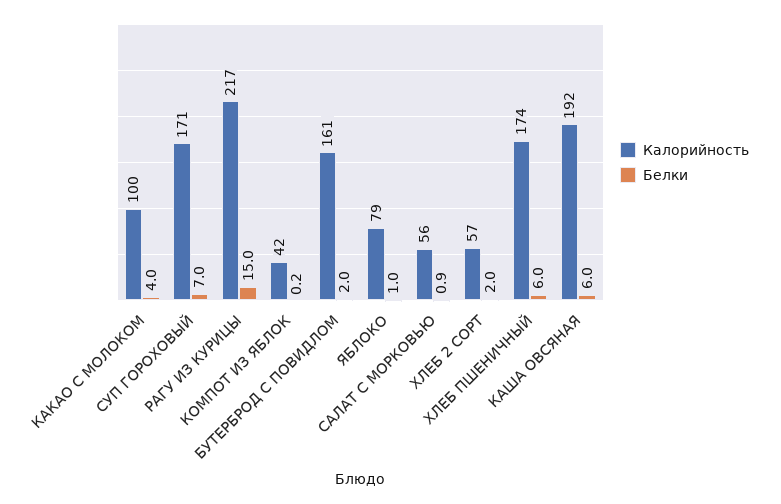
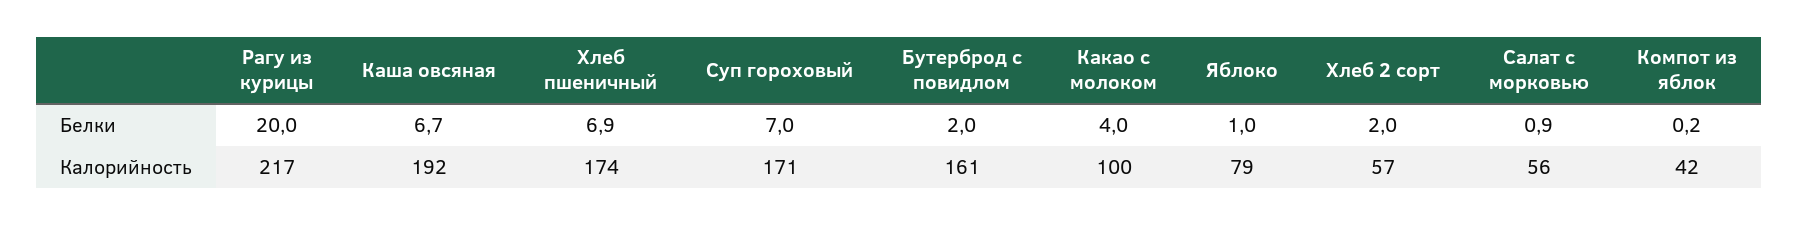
Белки, РАГУ ИЗ КУРИЦЫ: 15 -> 20
Белки, ХЛЕБ ПШЕНИЧНЫЙ: 6 -> 6.9
Белки, КАША ОВСЯНАЯ: 6 -> 6.7

